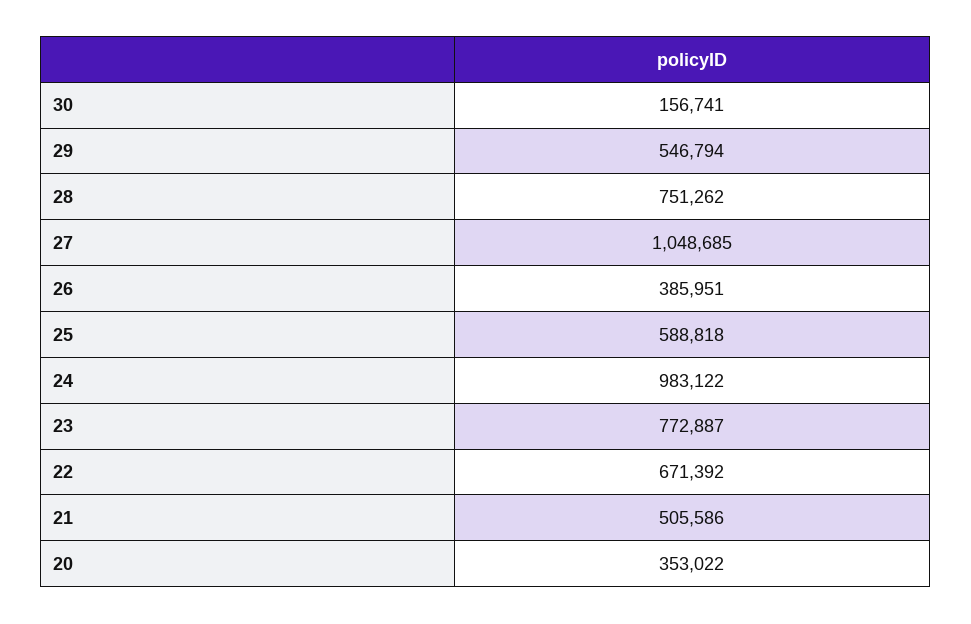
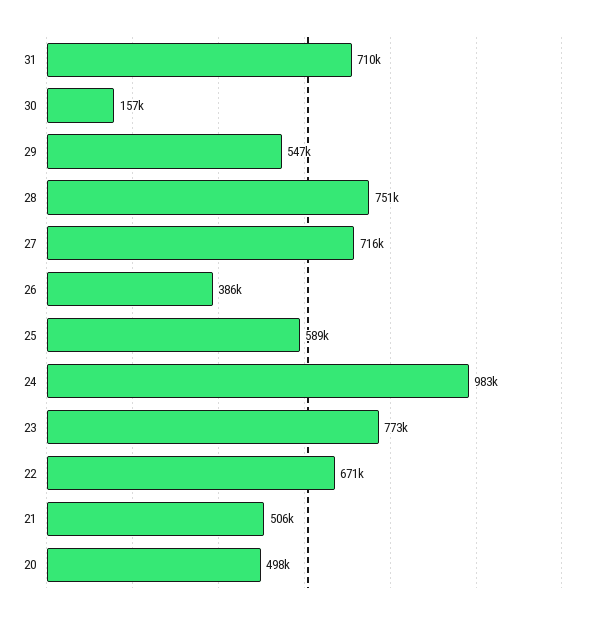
27: 1048685 -> 716000
20: 353022 -> 498000
31: none -> 710000

